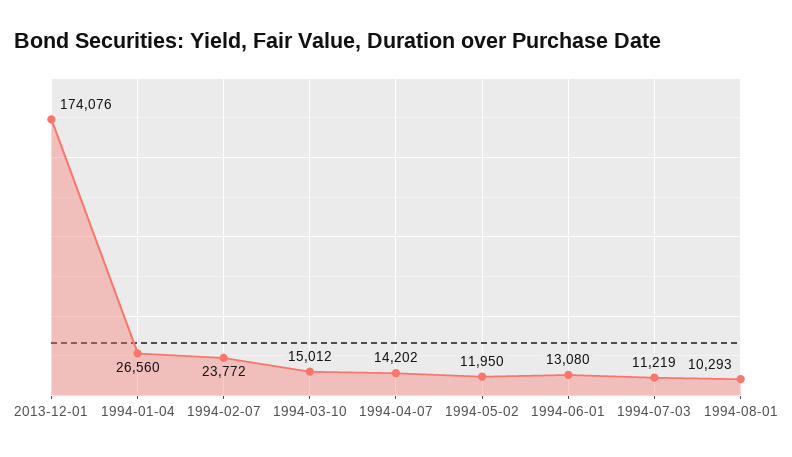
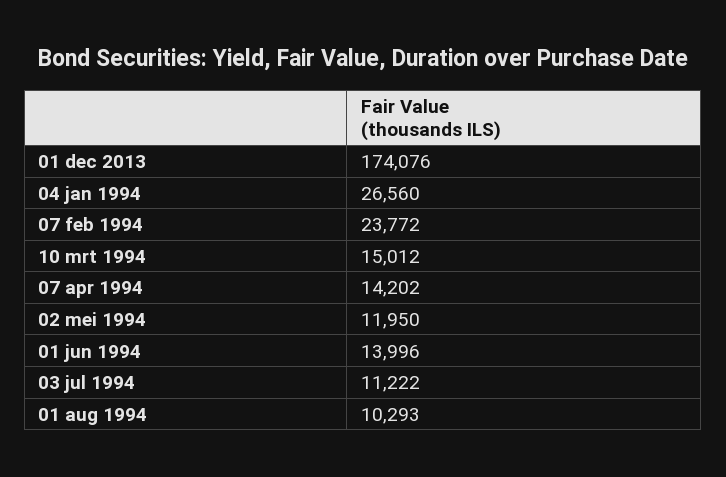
1994-06-01: 13080 -> 13996
1994-07-03: 11219 -> 11222

